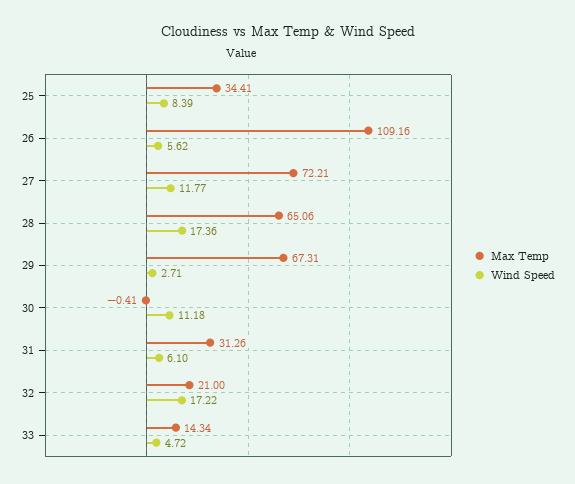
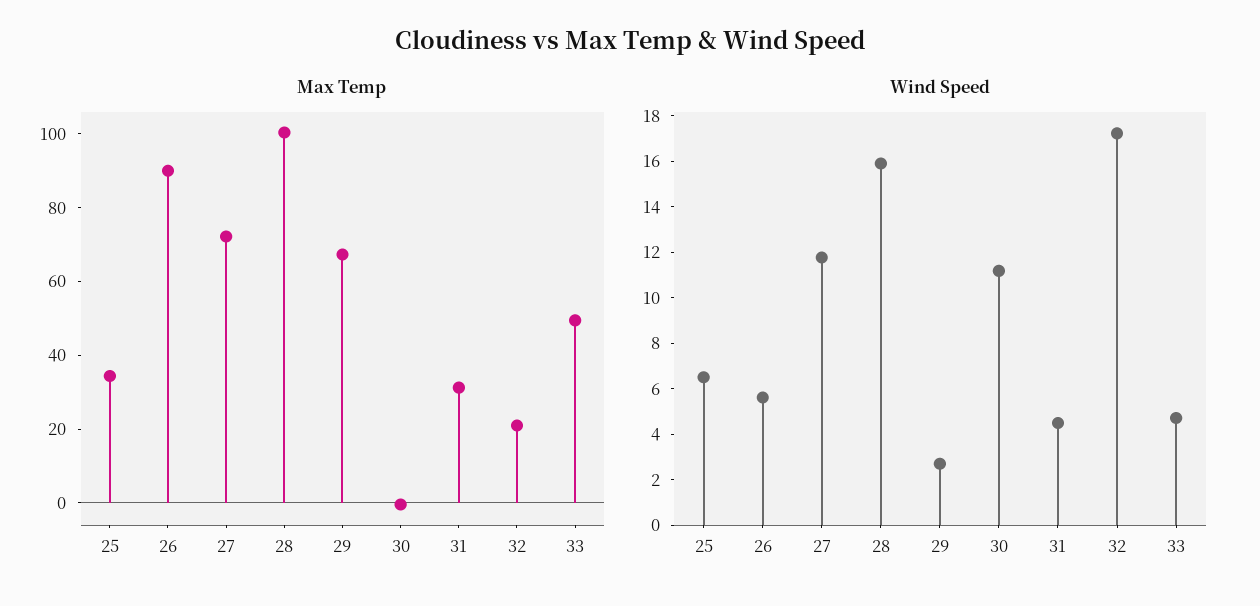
Wind Speed, 25: 8.39 -> 6.5
Max Temp, 26: 109.16 -> 90
Max Temp, 28: 65.06 -> 100
Wind Speed, 28: 17.36 -> 16
Wind Speed, 31: 6.1 -> 4.5
Max Temp, 33: 14.34 -> 50

